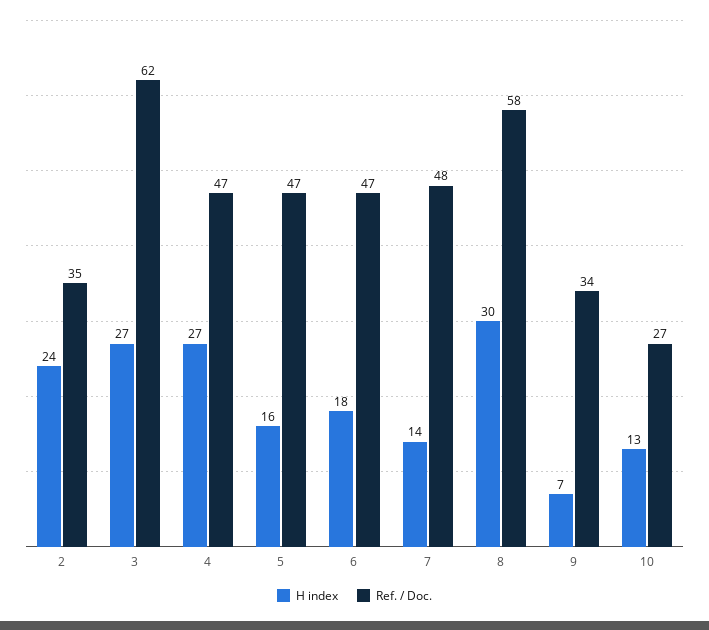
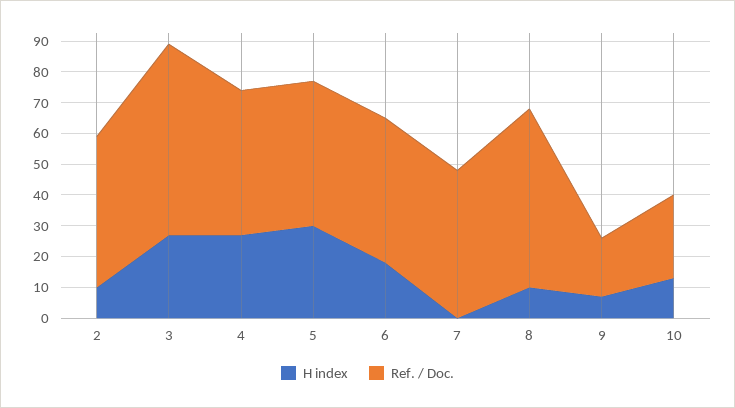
H index, 2: 24 -> 10
Ref. / Doc., 2: 35 -> 50
H index, 5: 16 -> 30
H index, 7: 14 -> 0
H index, 8: 30 -> 10
Ref. / Doc., 9: 34 -> 20

